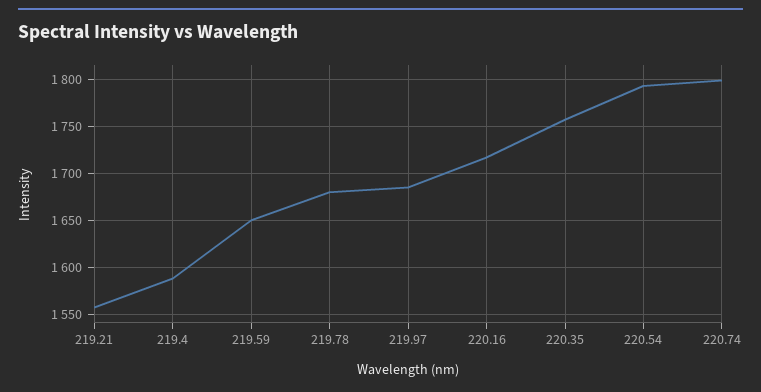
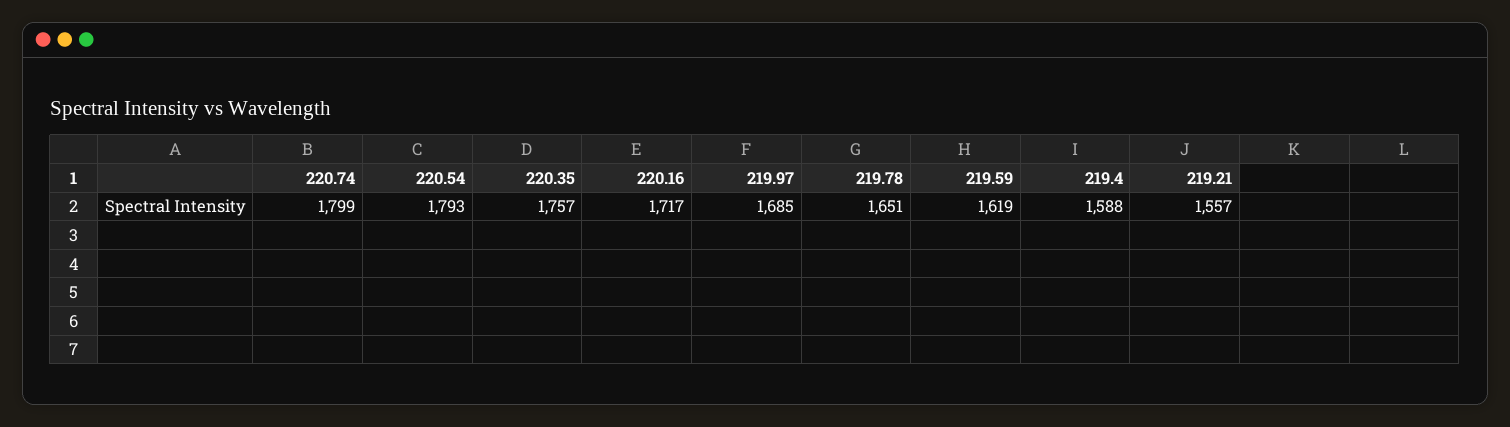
219.59: 1650 -> 1619
219.78: 1680 -> 1651

